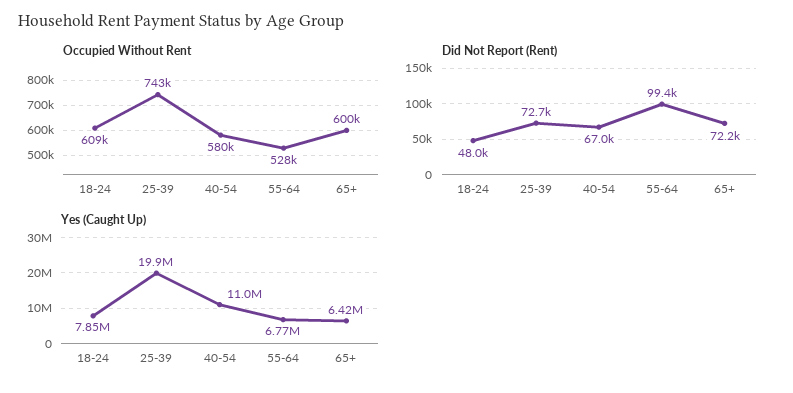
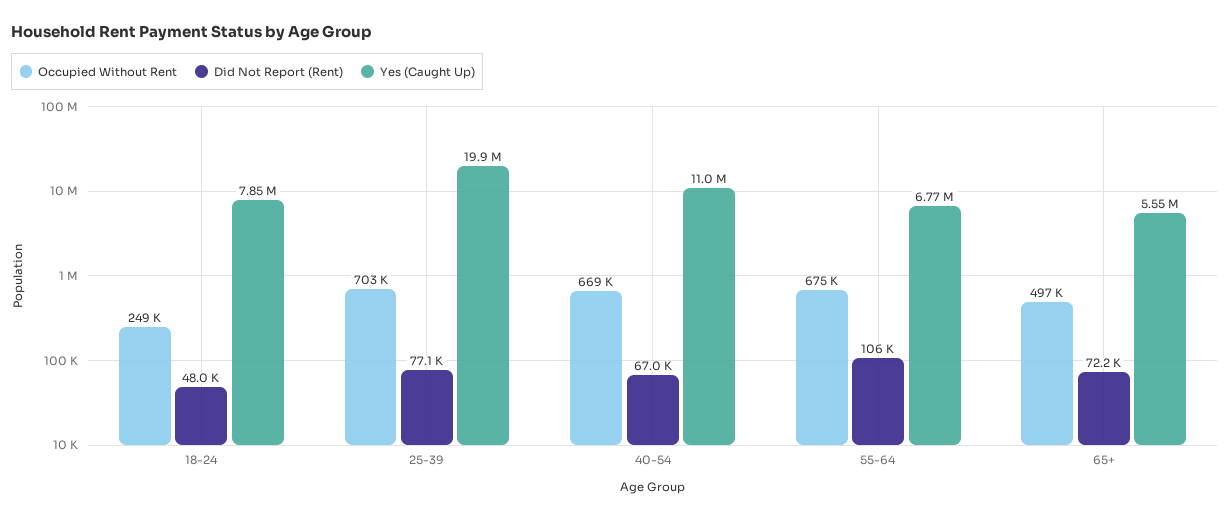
Occupied Without Rent, 18-24: 609000 -> 249000
Occupied Without Rent, 25-39: 743000 -> 703000
Occupied Without Rent, 40-54: 580000 -> 669000
Occupied Without Rent, 55-64: 528000 -> 675000
Occupied Without Rent, 65+: 600000 -> 497000
Did Not Report (Rent), 25-39: 72700 -> 77100
Did Not Report (Rent), 55-64: 99400 -> 106000
Yes (Caught Up), 65+: 6420000 -> 5550000

